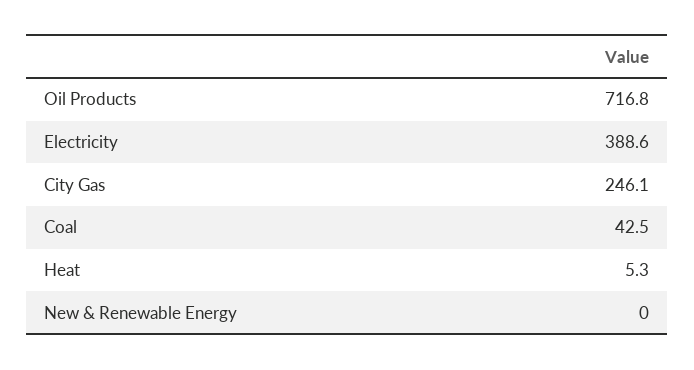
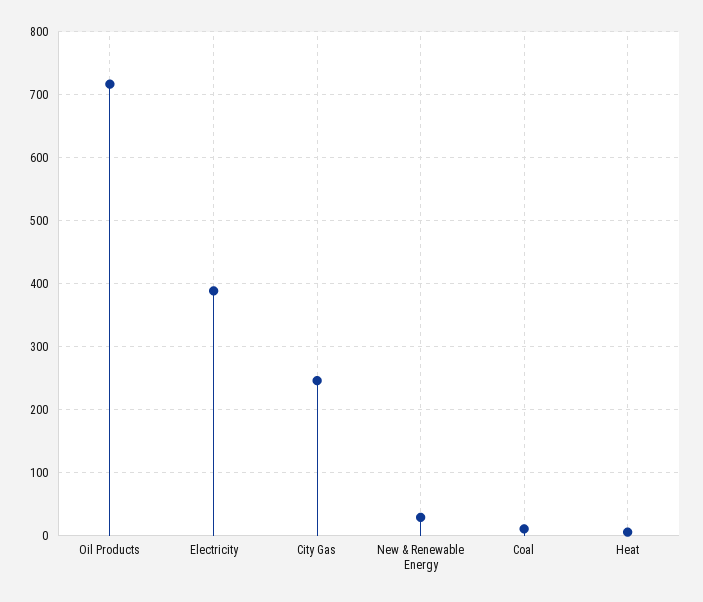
Coal: 42.5 -> 10
New & Renewable Energy: 0 -> 30

